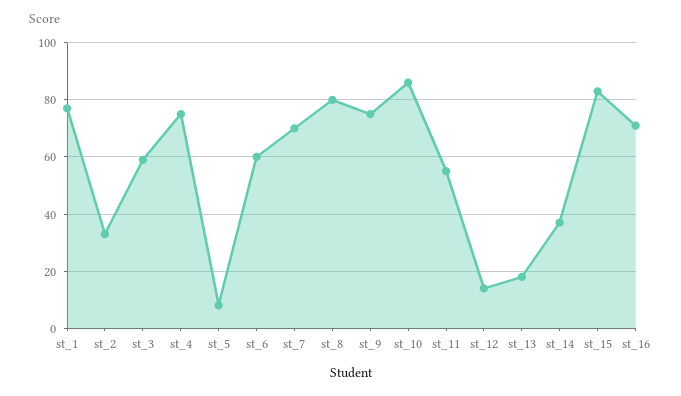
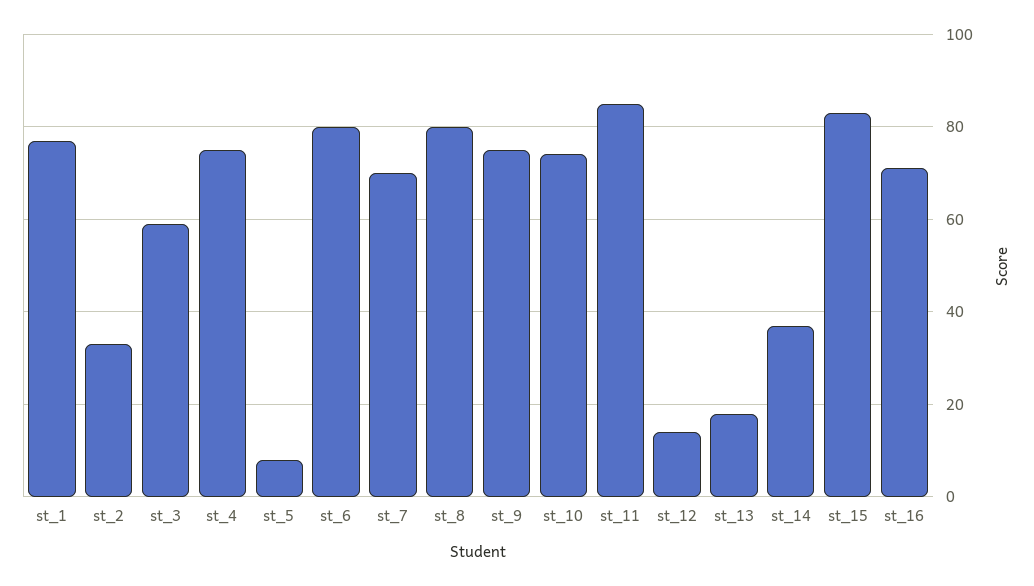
st_6: 60 -> 80
st_10: 85 -> 75
st_11: 55 -> 85

